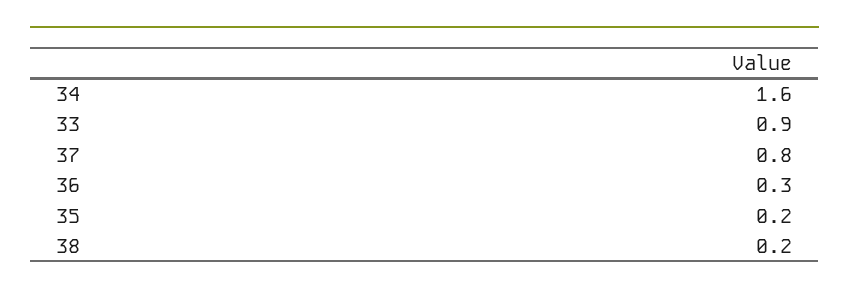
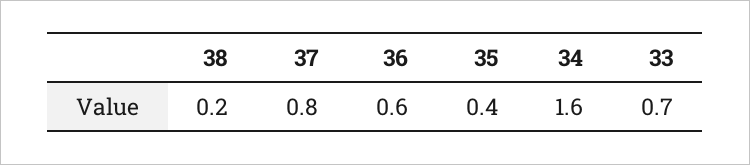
33: 0.9 -> 0.7
36: 0.3 -> 0.6
35: 0.2 -> 0.4

